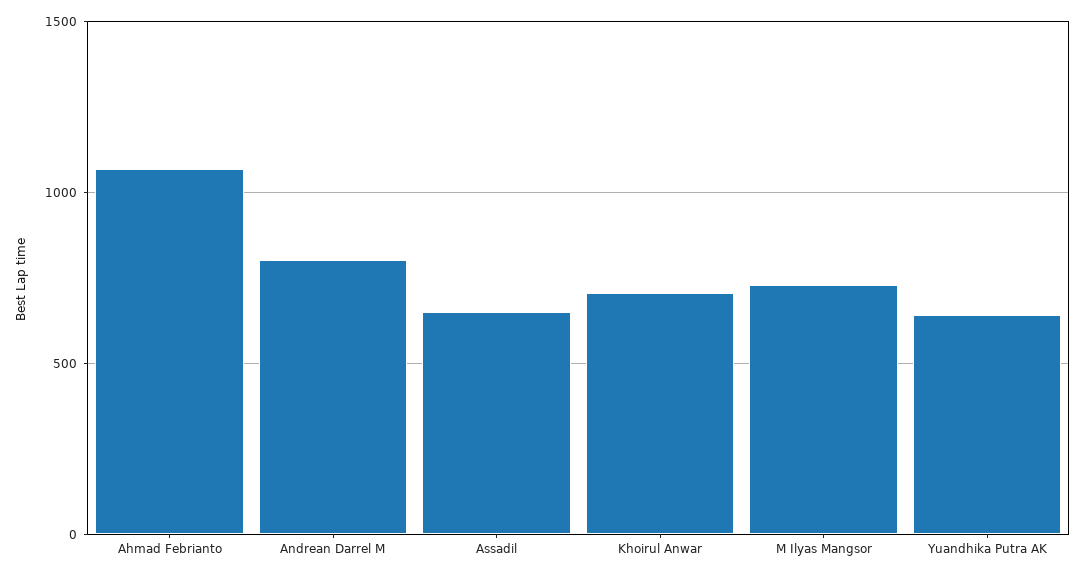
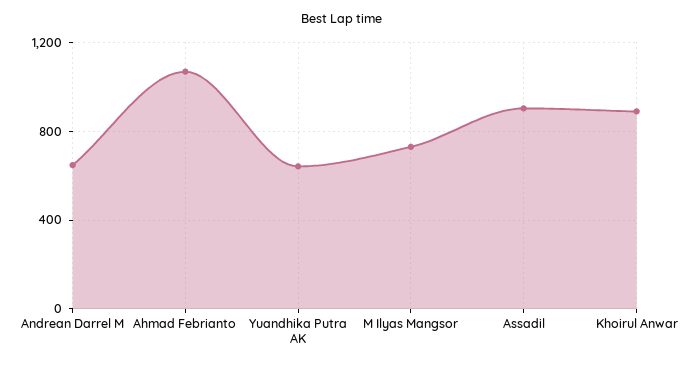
Andrean Darrel M: 800 -> 650
Assadil: 650 -> 900
Khoirul Anwar: 700 -> 900

